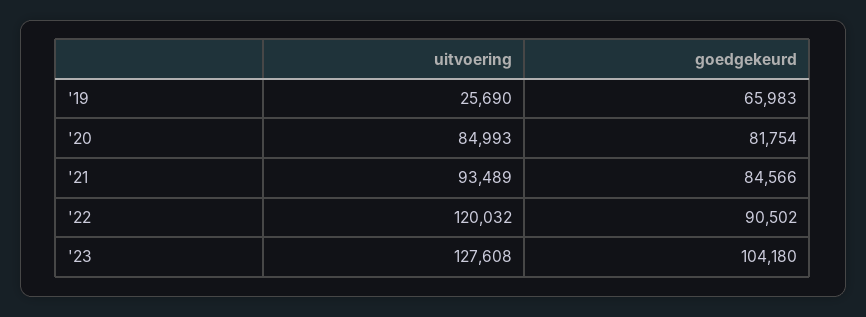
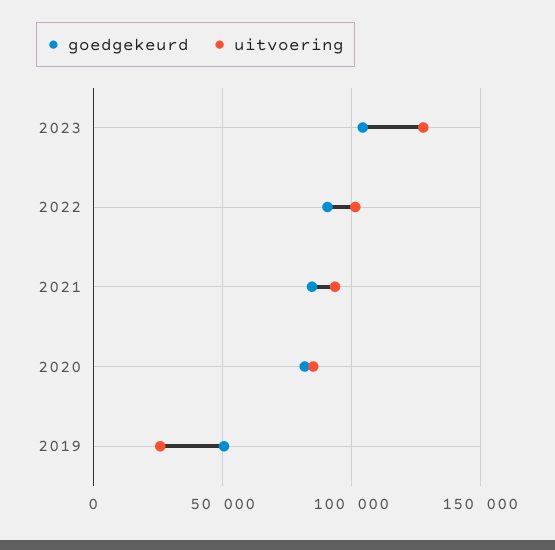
goedgekeurd, '19: 65983 -> 50000
uitvoering, '22: 120032 -> 100000

